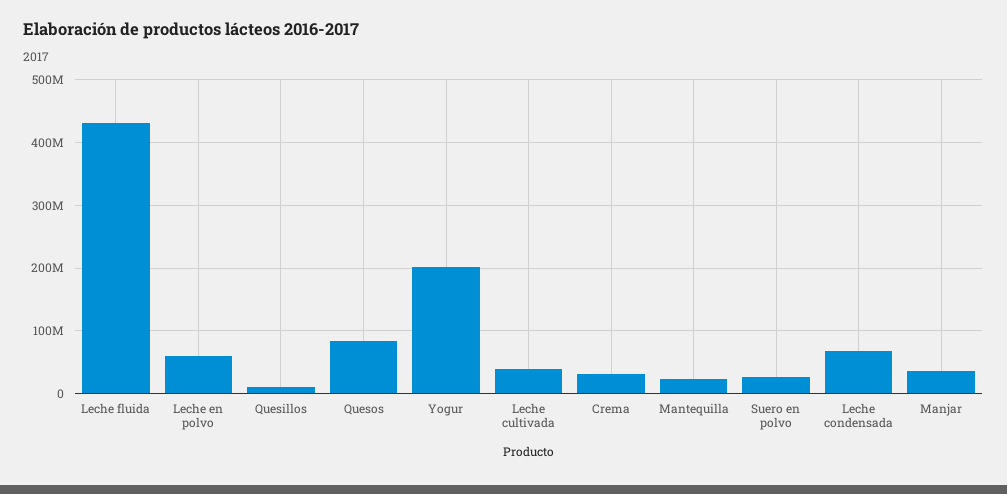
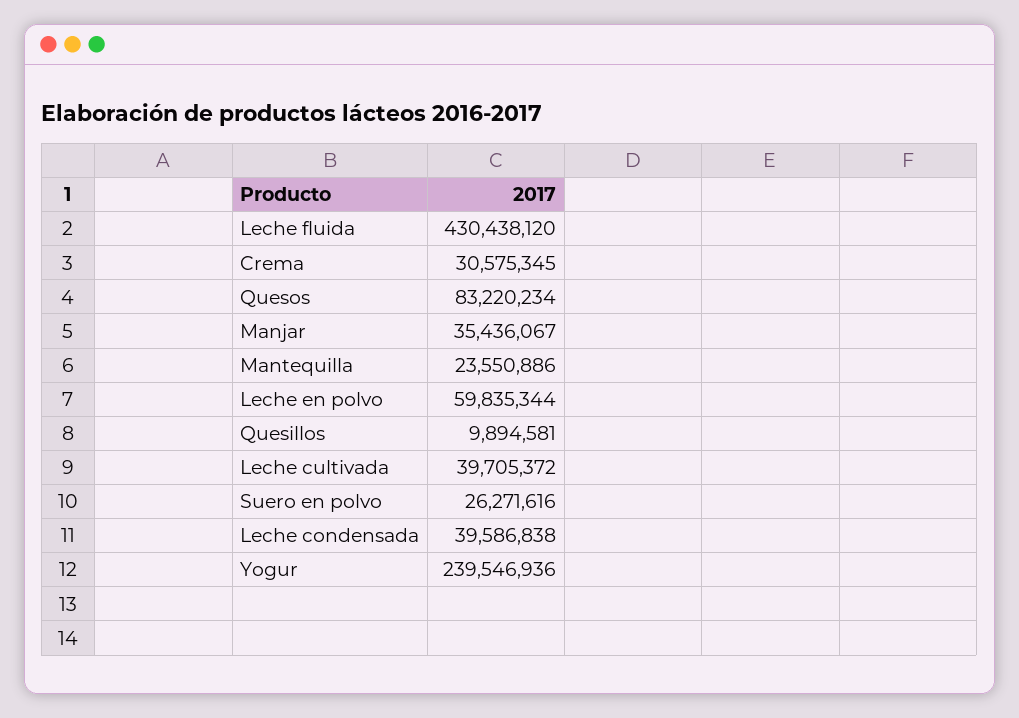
Yogur: 200000000 -> 239546936
Leche condensada: 70000000 -> 39586838

